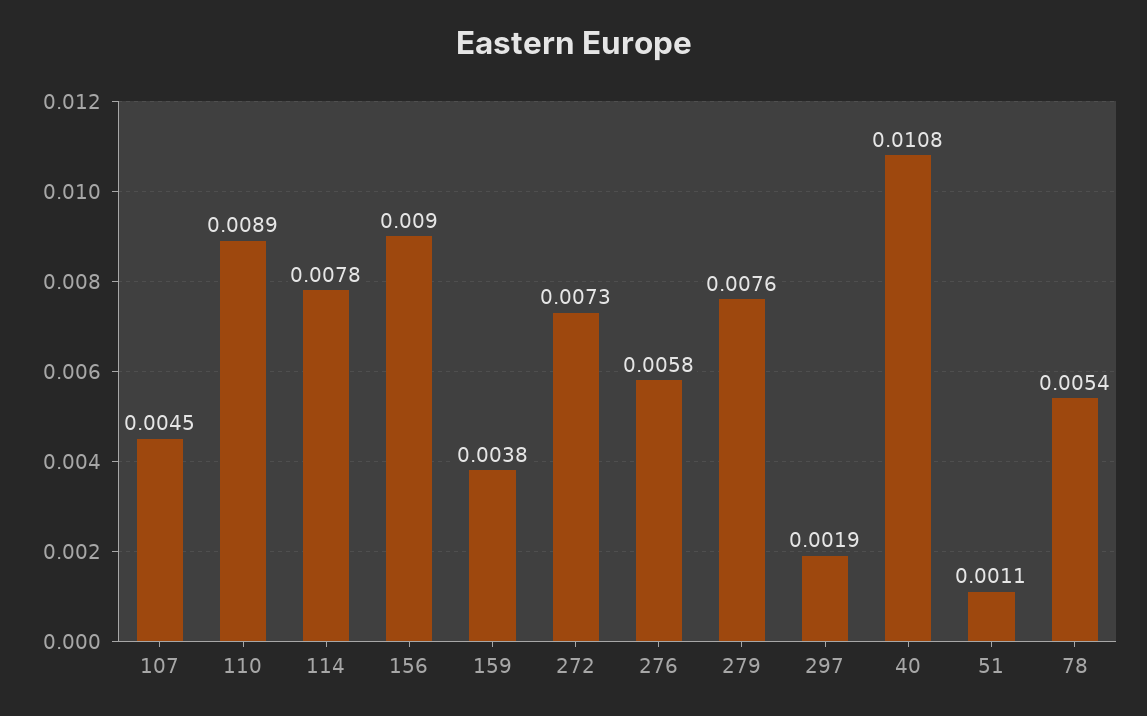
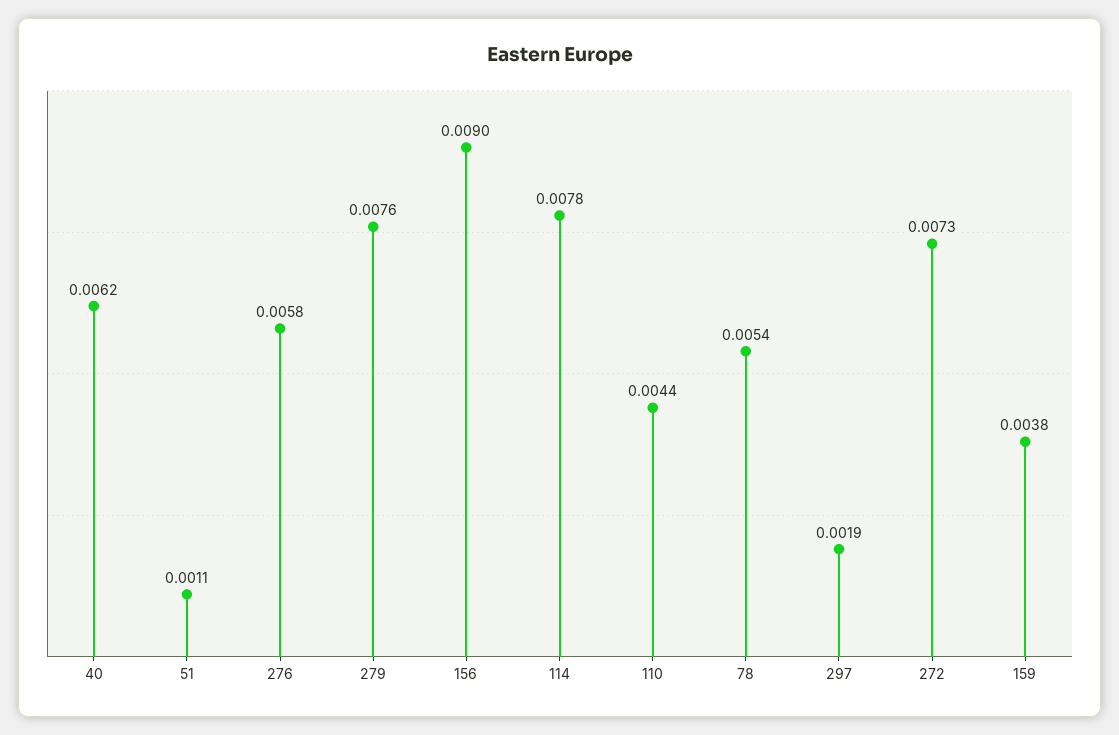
107: 0.0045 -> none
110: 0.0089 -> 0.0044
40: 0.0108 -> 0.0062

